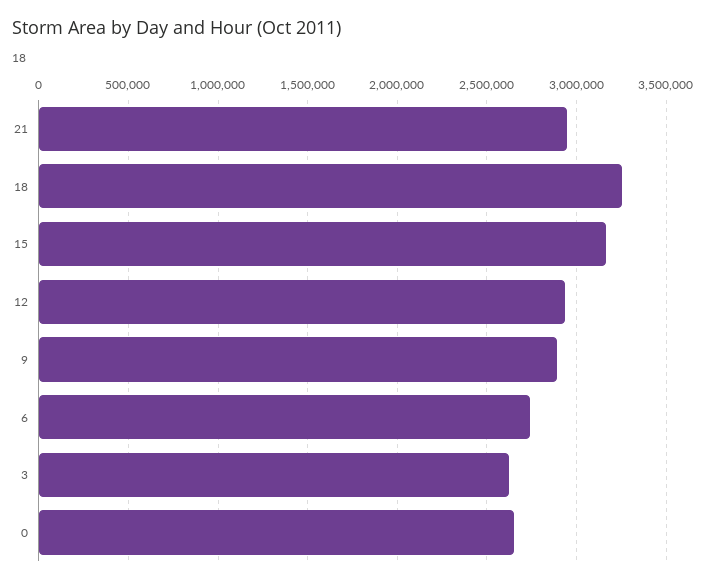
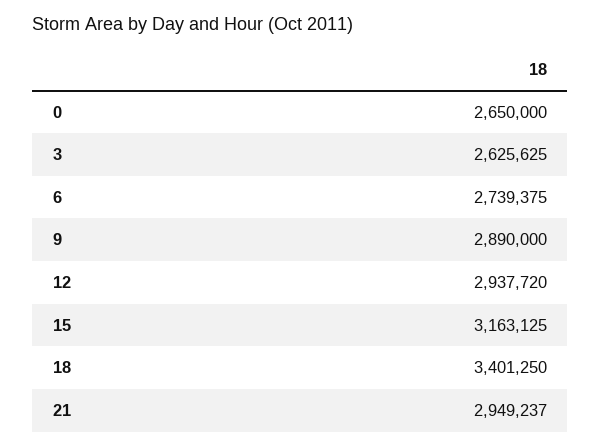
18: 3250000 -> 3401250

